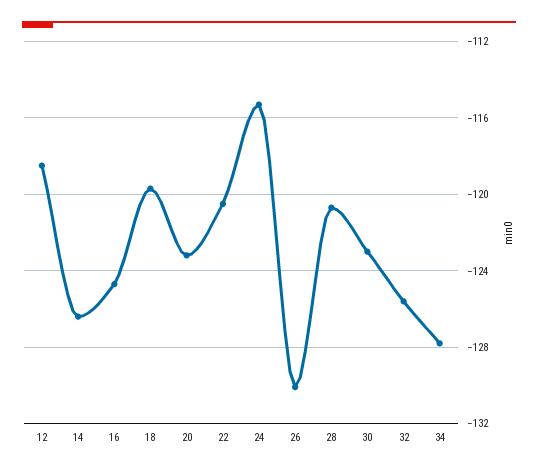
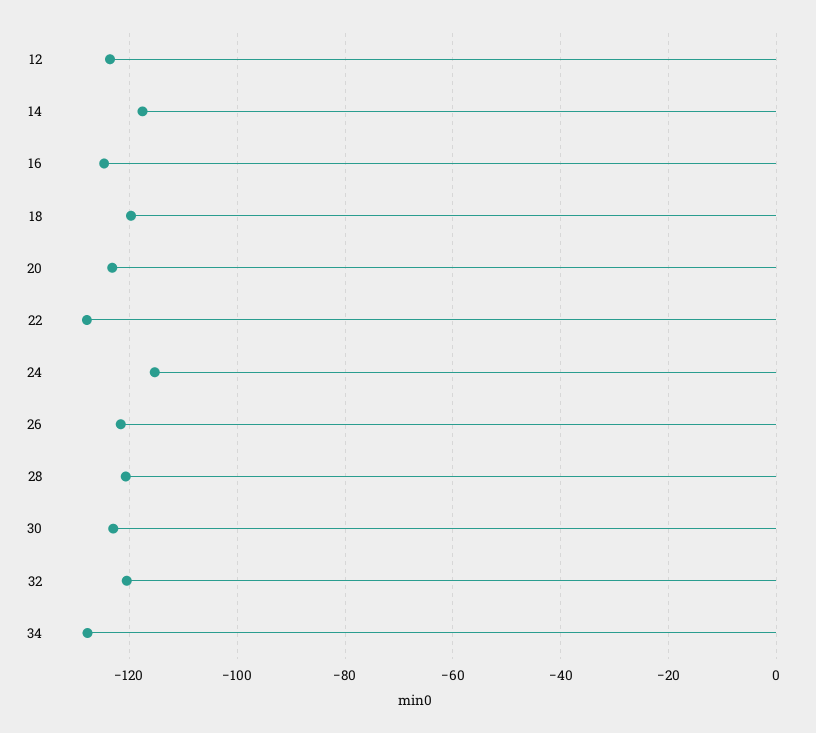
12: -118.5 -> -124
14: -126.5 -> -118
22: -120.5 -> -128
26: -130 -> -122
32: -125.5 -> -120

